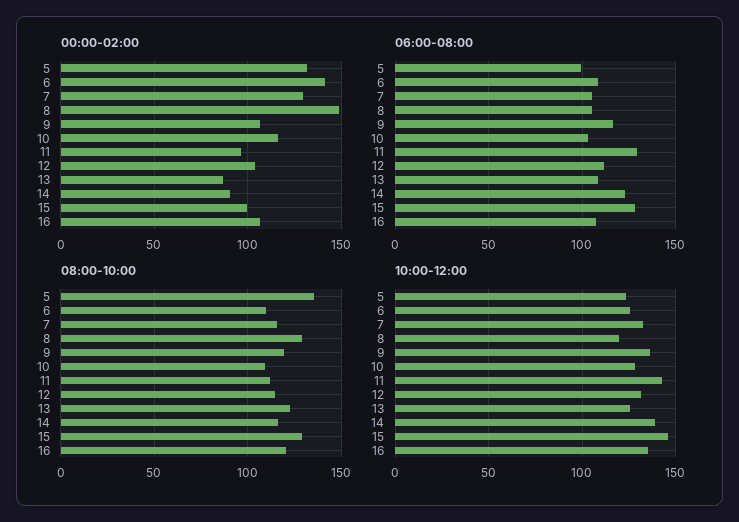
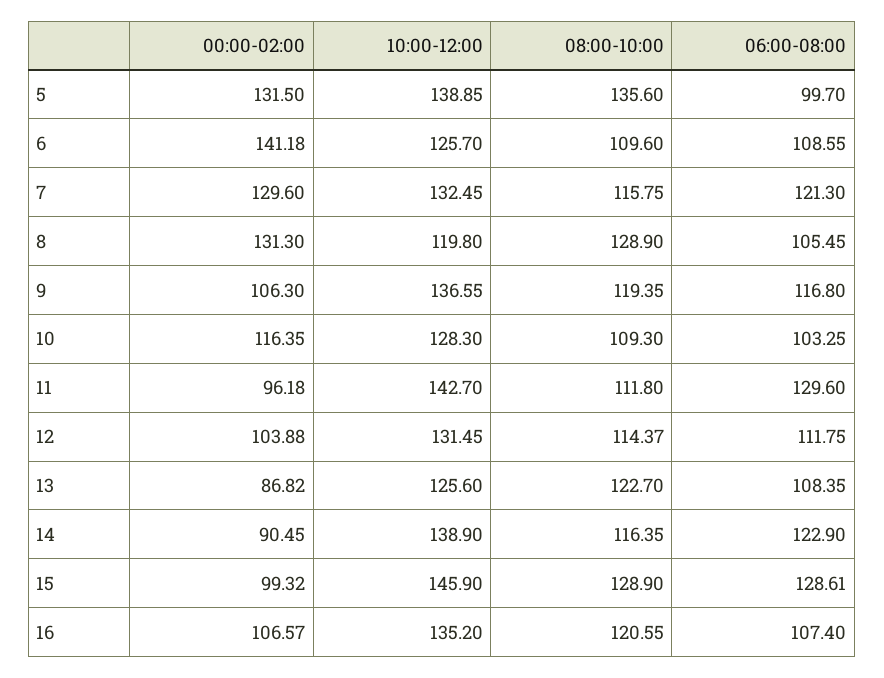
00:00-02:00, 8: 150 -> 131.3
06:00-08:00, 7: 105 -> 121.3
10:00-12:00, 5: 125 -> 138.85

